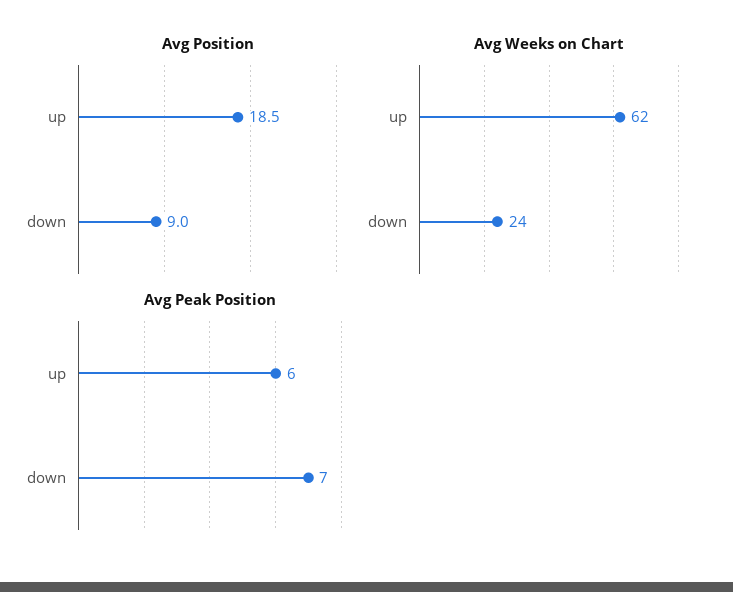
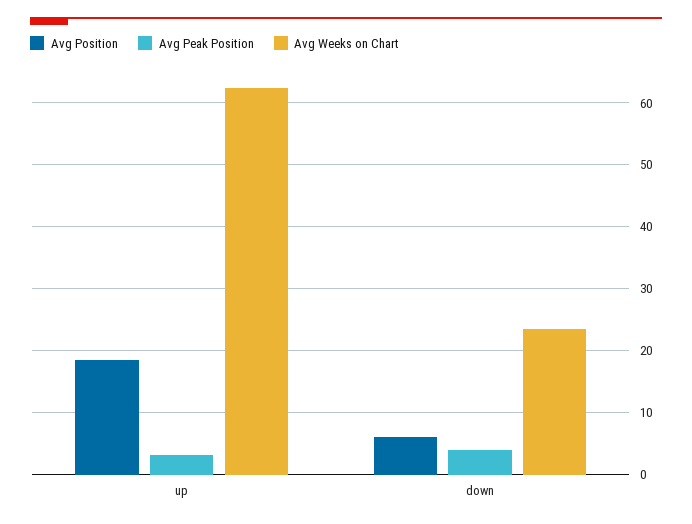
Avg Position, down: 9 -> 6
Avg Peak Position, up: 6 -> 3
Avg Peak Position, down: 7 -> 4

